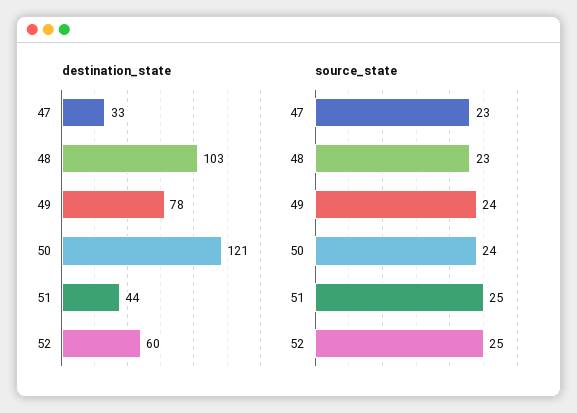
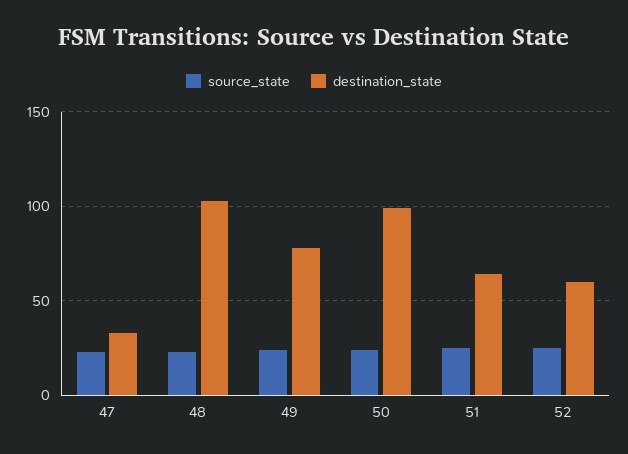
destination_state, 50: 121 -> 100
destination_state, 51: 44 -> 65

